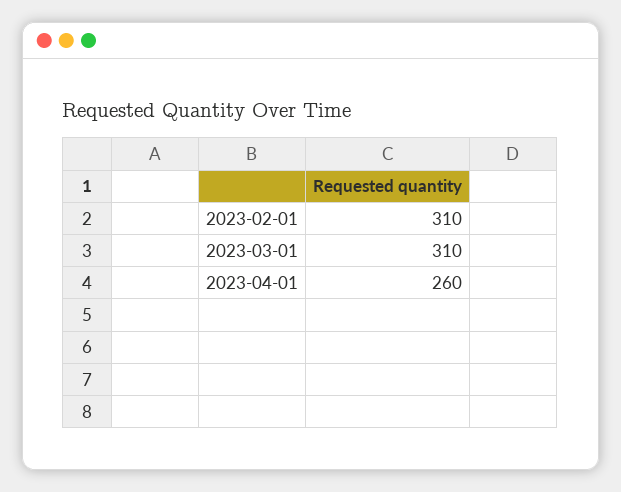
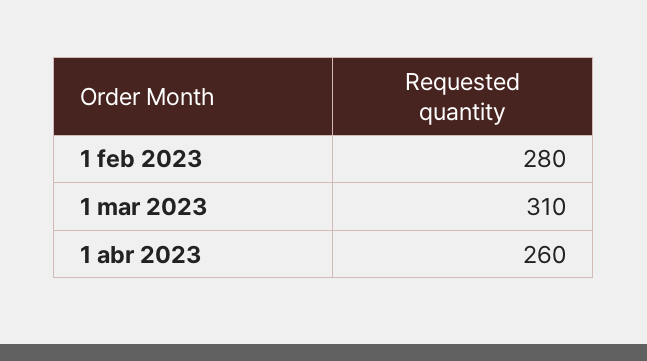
2023-02-01: 310 -> 280

